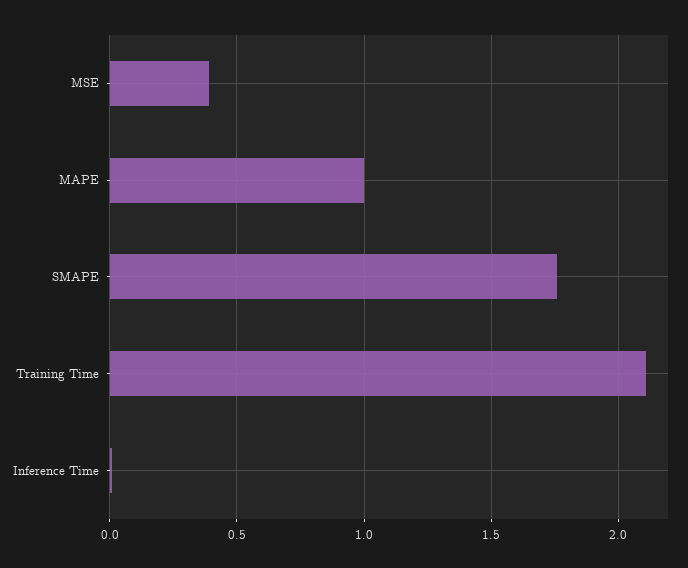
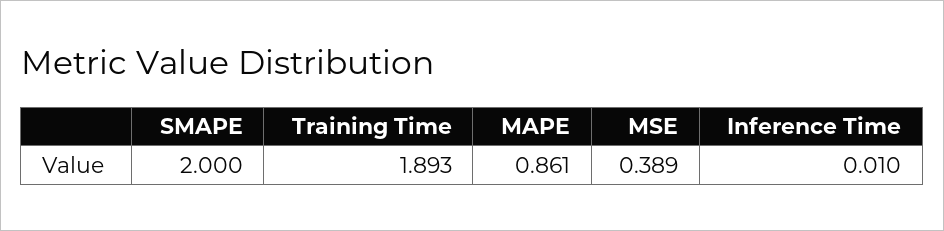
MAPE: 1 -> 0.861
SMAPE: 1.75 -> 2
Training Time: 2.1 -> 1.893

